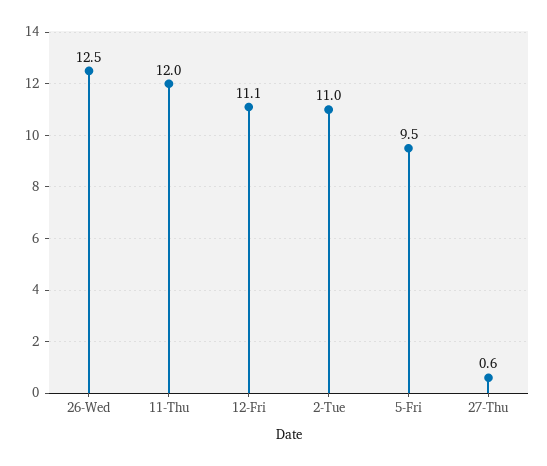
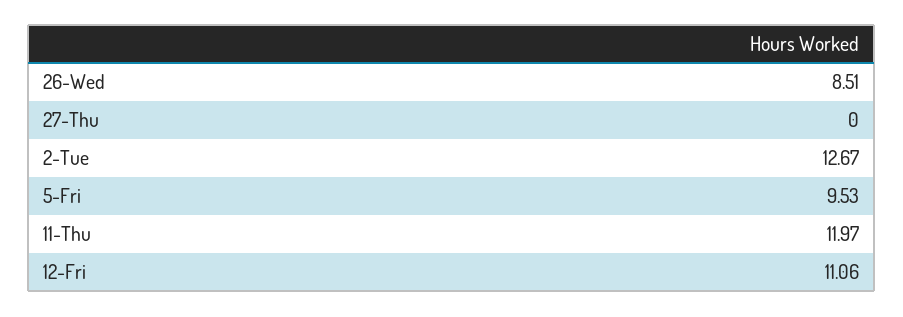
26-Wed: 12.5 -> 8.51
2-Tue: 11 -> 12.67
27-Thu: 0.6 -> 0

